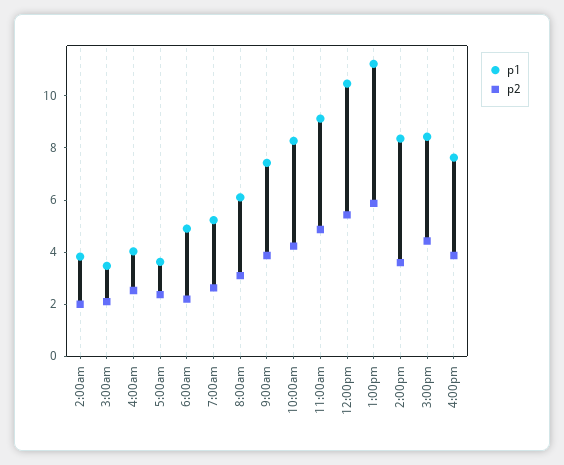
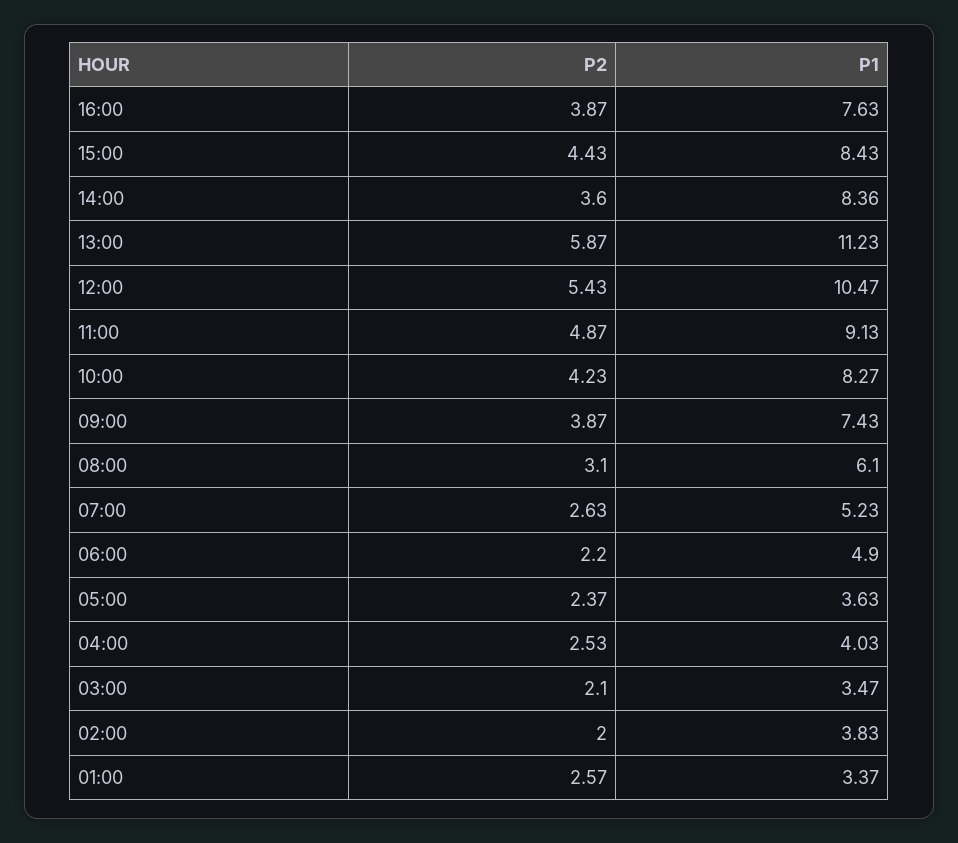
p2, 01:00: none -> 2.57
p1, 01:00: none -> 3.37

